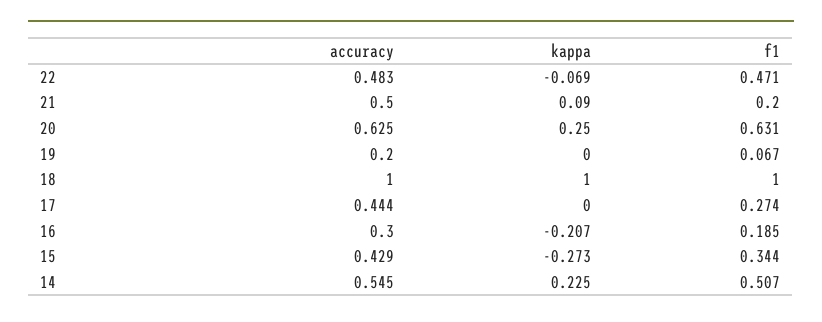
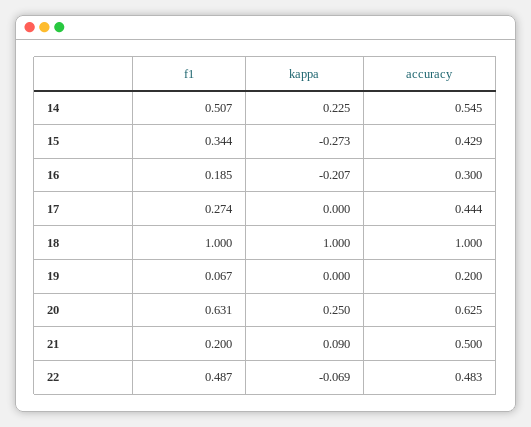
f1, 22: 0.471 -> 0.487

